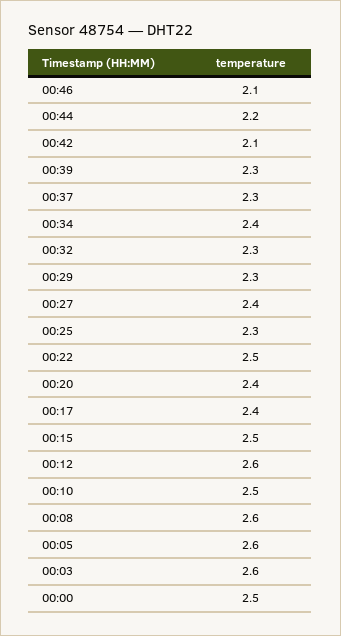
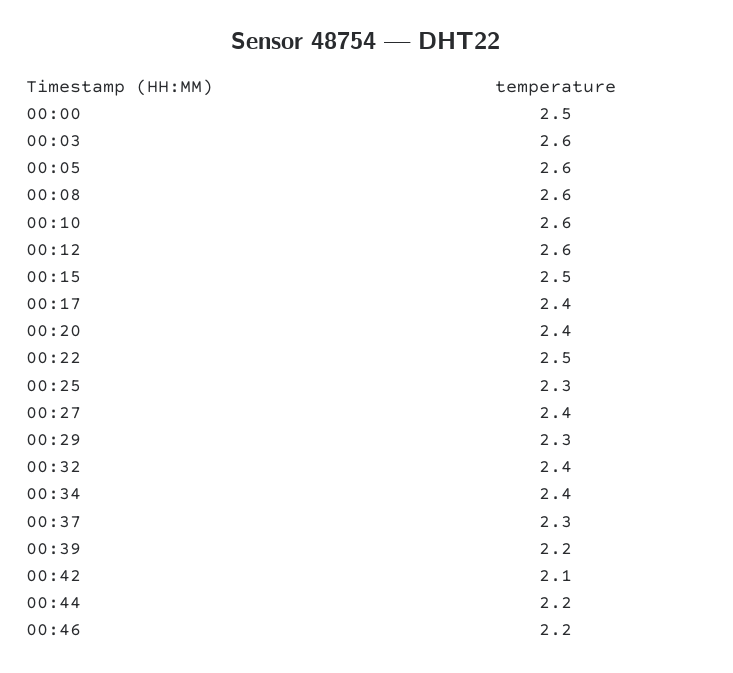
00:46: 2.1 -> 2.2
00:39: 2.3 -> 2.2
00:32: 2.3 -> 2.4
00:10: 2.5 -> 2.6

